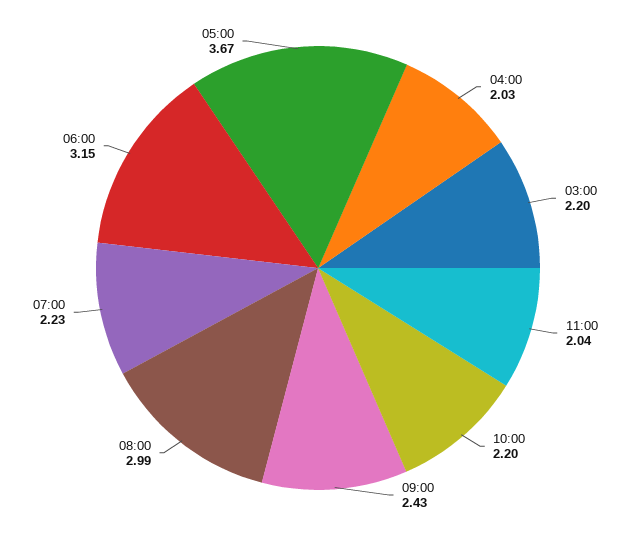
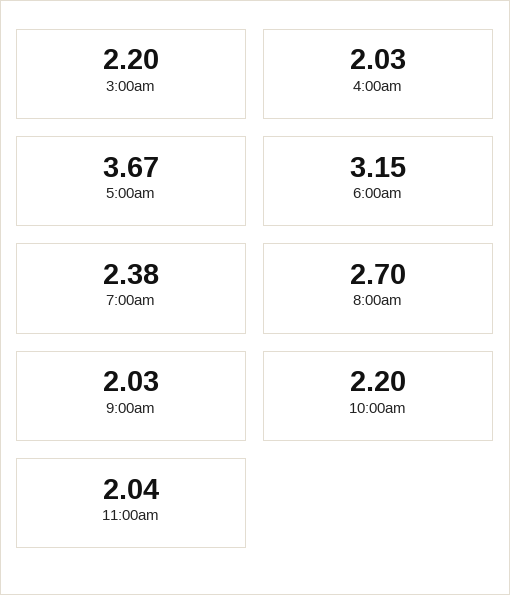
09:00: 2.43 -> 2.03
08:00: 2.99 -> 2.7
07:00: 2.23 -> 2.38

